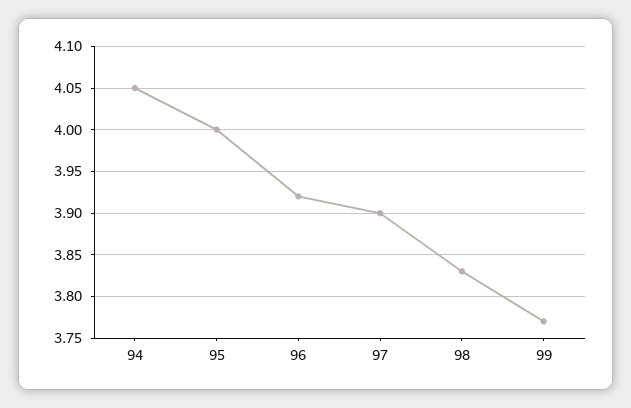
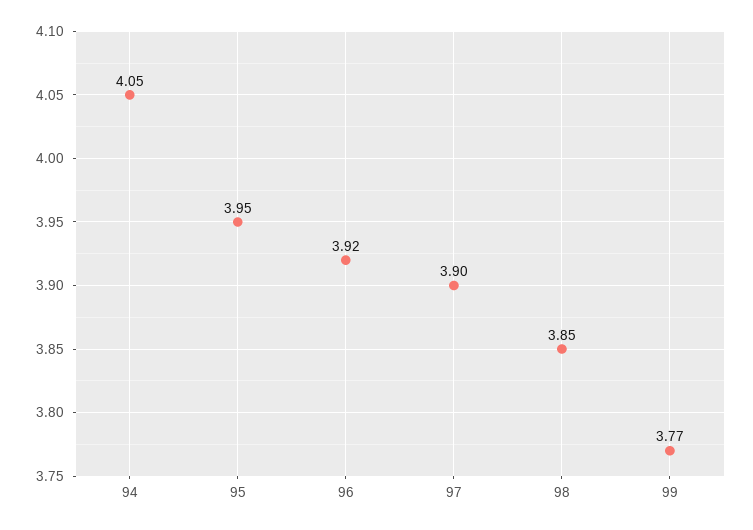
95: 4 -> 3.95
98: 3.83 -> 3.85

